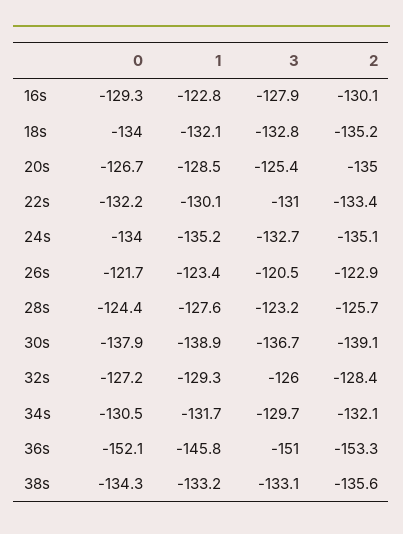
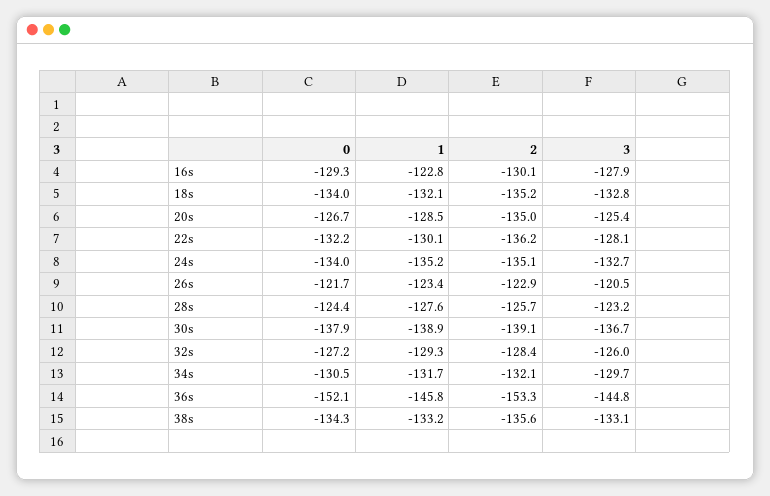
3, 22s: -131 -> -128.1
2, 22s: -133.4 -> -136.2
3, 36s: -151 -> -144.8

